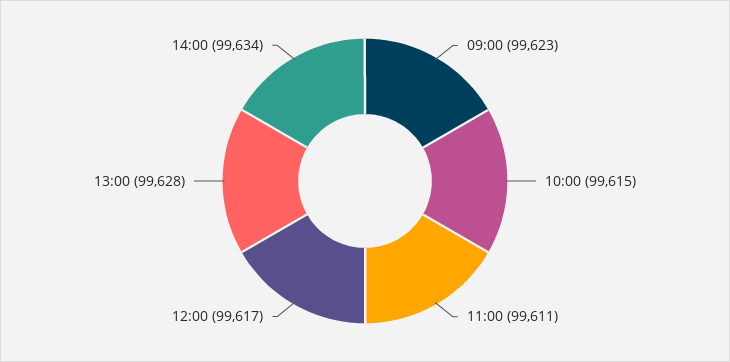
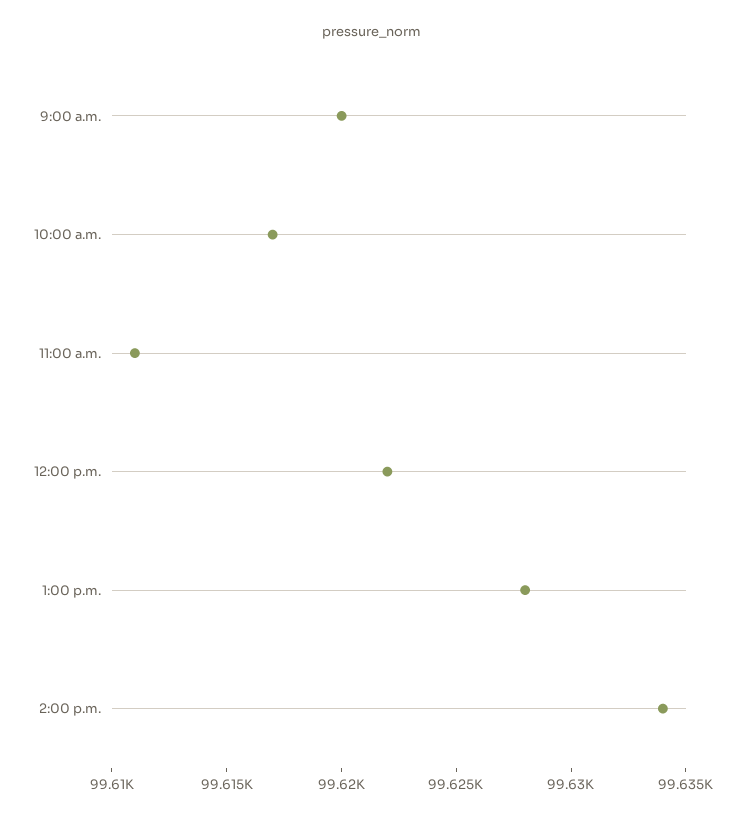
09:00: 99623 -> 99620
10:00: 99615 -> 99617
12:00: 99617 -> 99622

